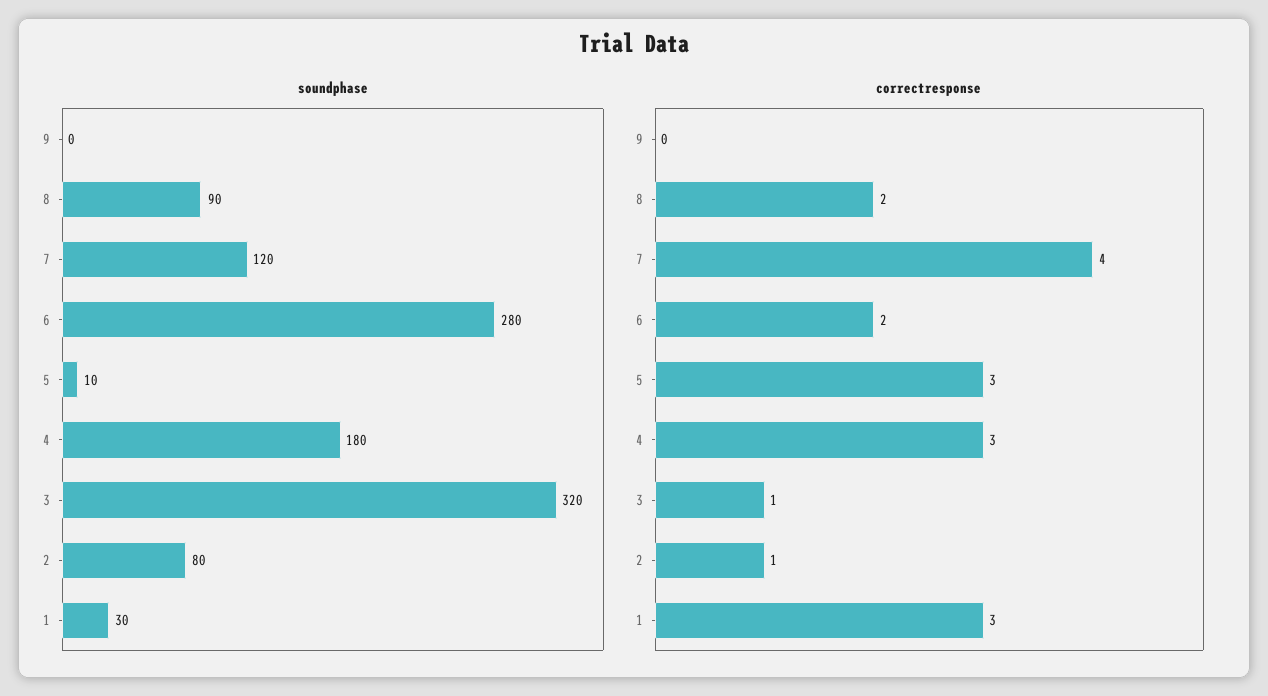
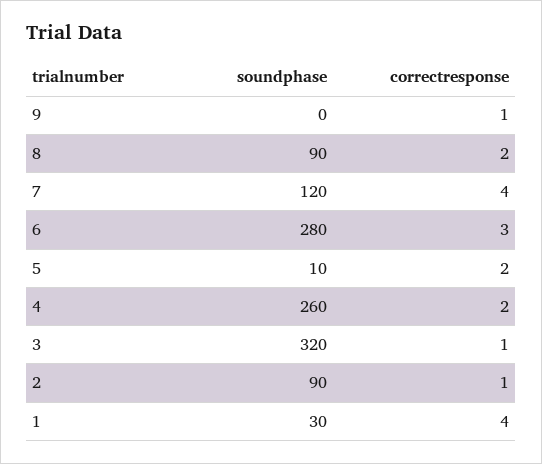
soundphase, 4: 180 -> 260
soundphase, 2: 80 -> 90
correctresponse, 9: 0 -> 1
correctresponse, 6: 2 -> 3
correctresponse, 5: 3 -> 2
correctresponse, 4: 3 -> 2
correctresponse, 1: 3 -> 4

